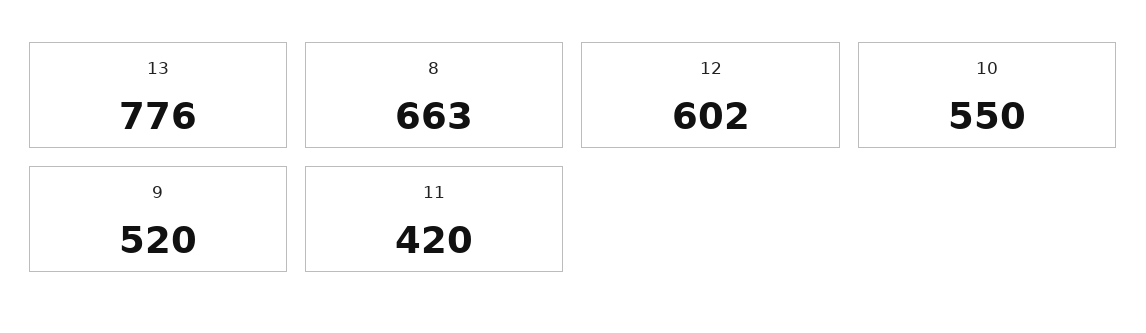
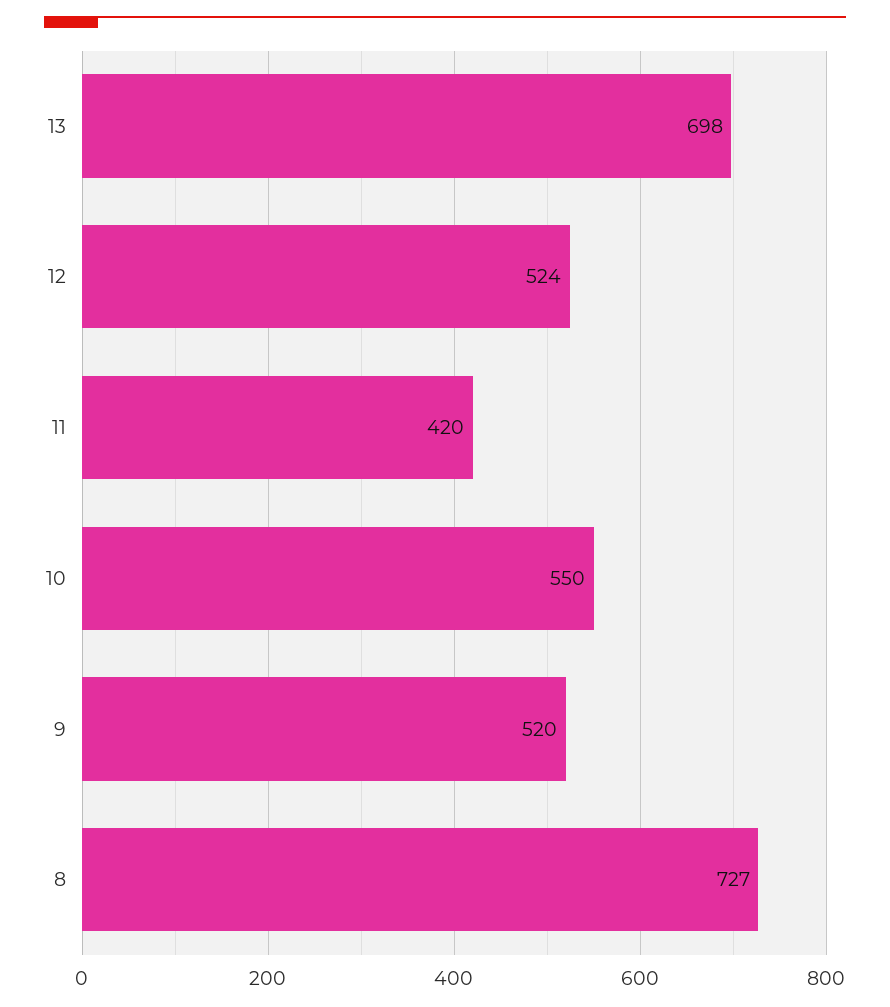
13: 776 -> 698
8: 663 -> 727
12: 602 -> 524

